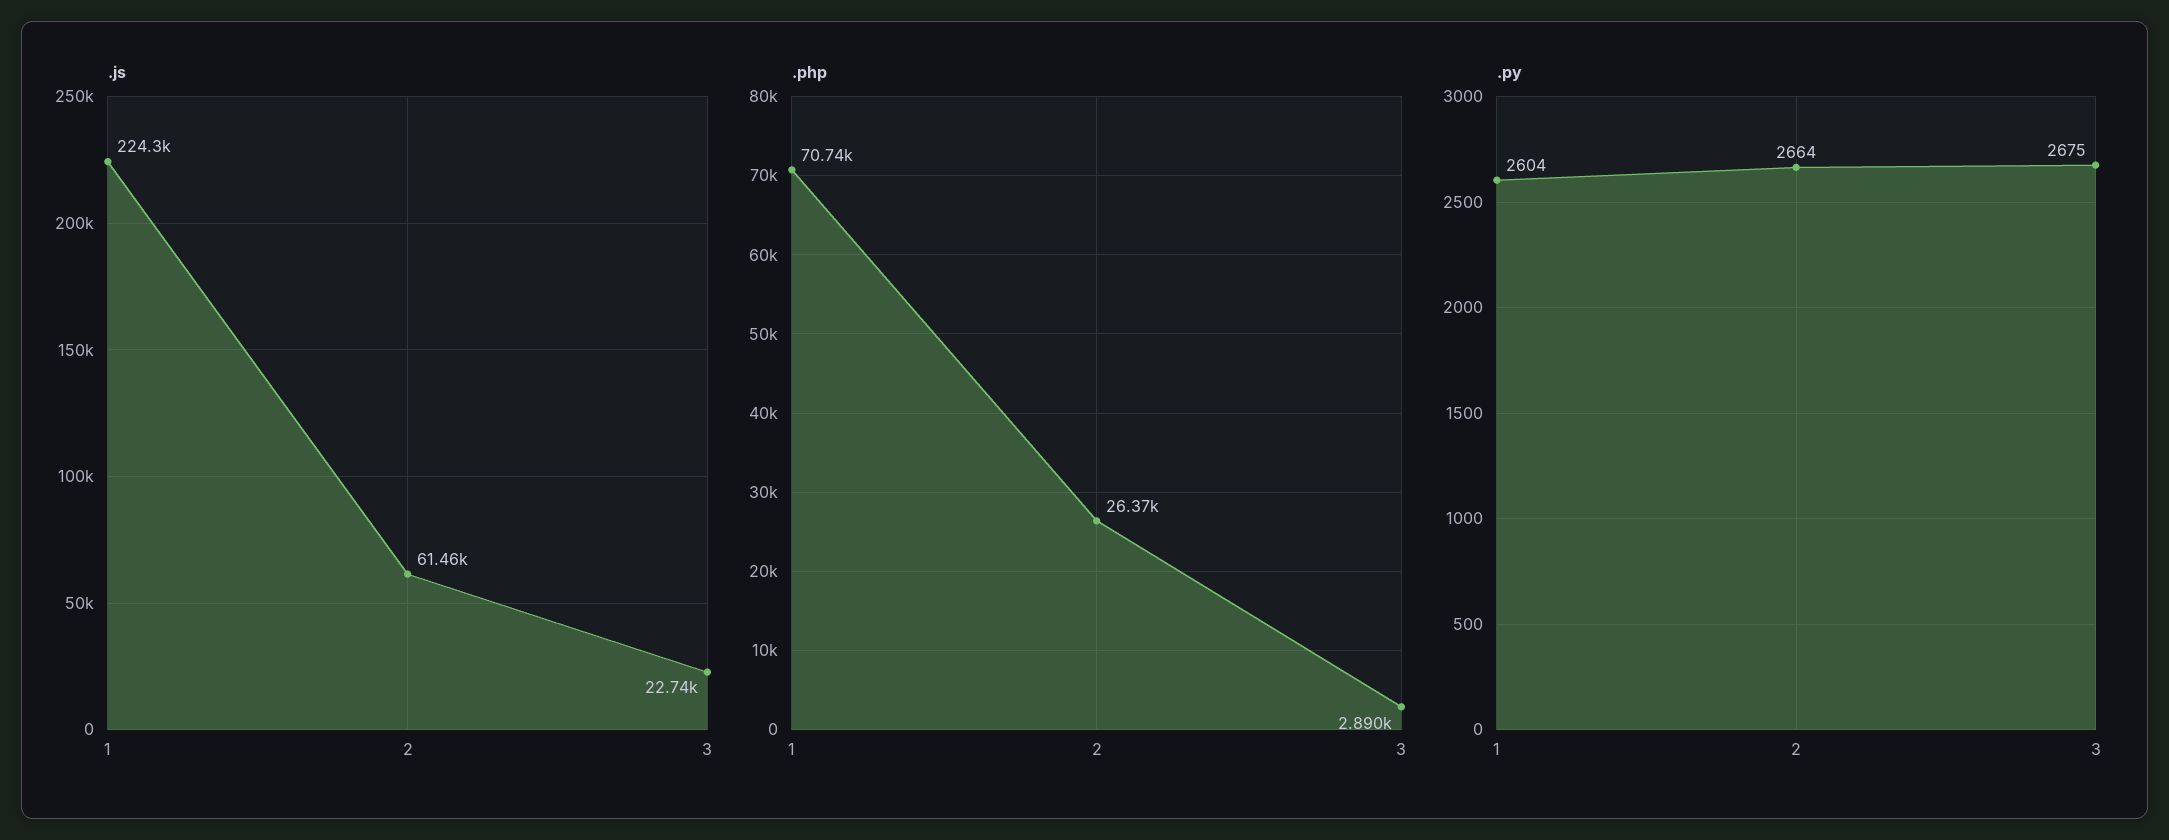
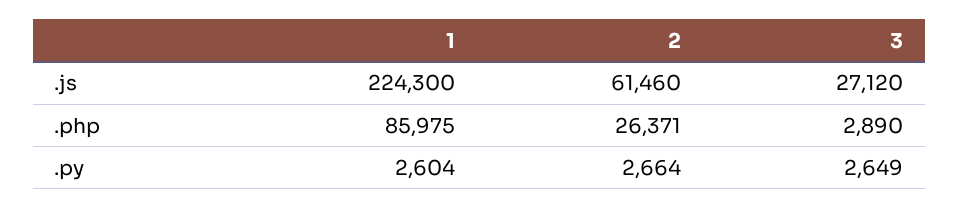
.js, 3: 22740 -> 27120
.php, 1: 70740 -> 85975
.py, 3: 2675 -> 2649

